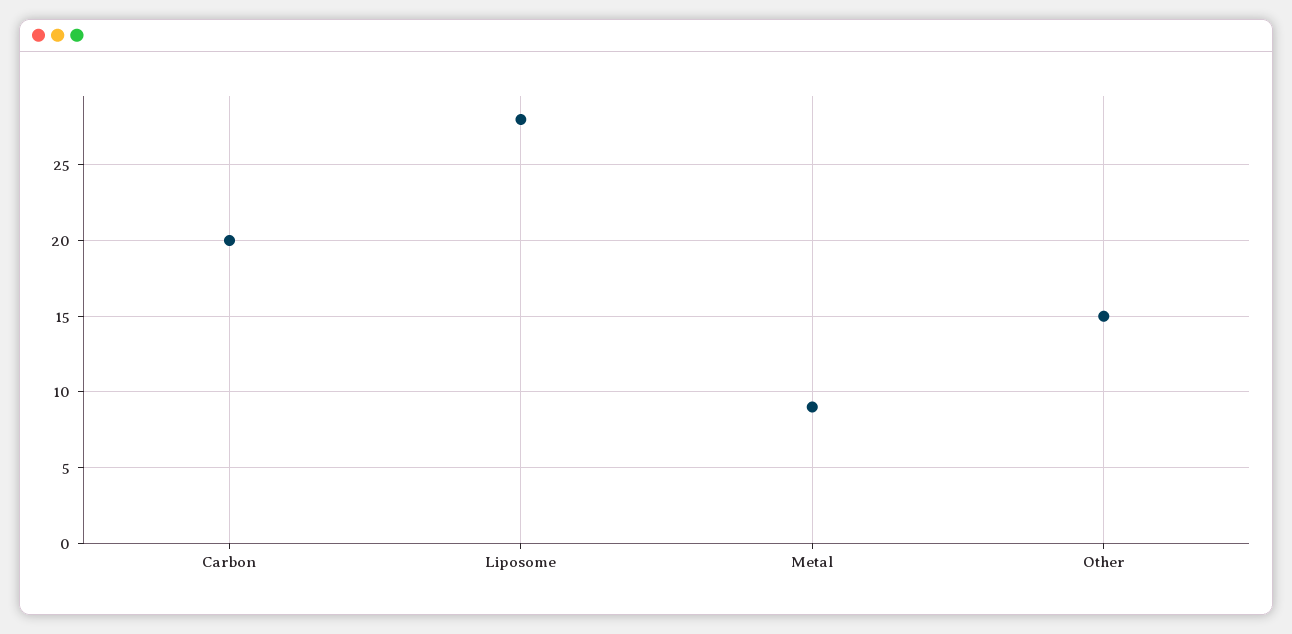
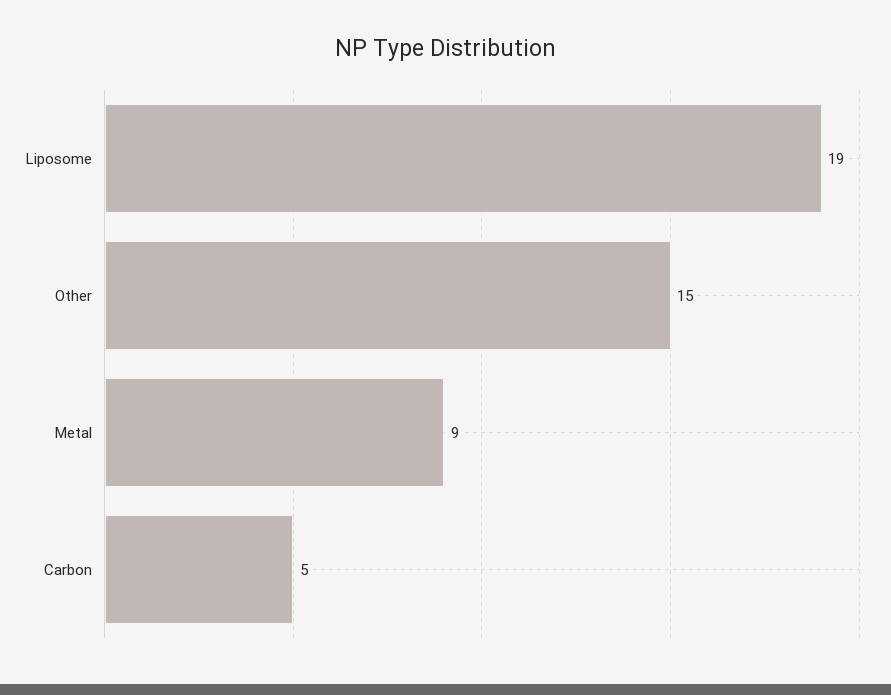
Carbon: 20 -> 5
Liposome: 28 -> 19

